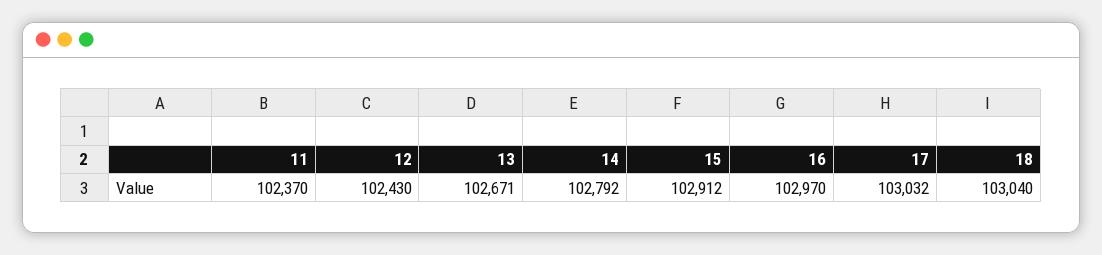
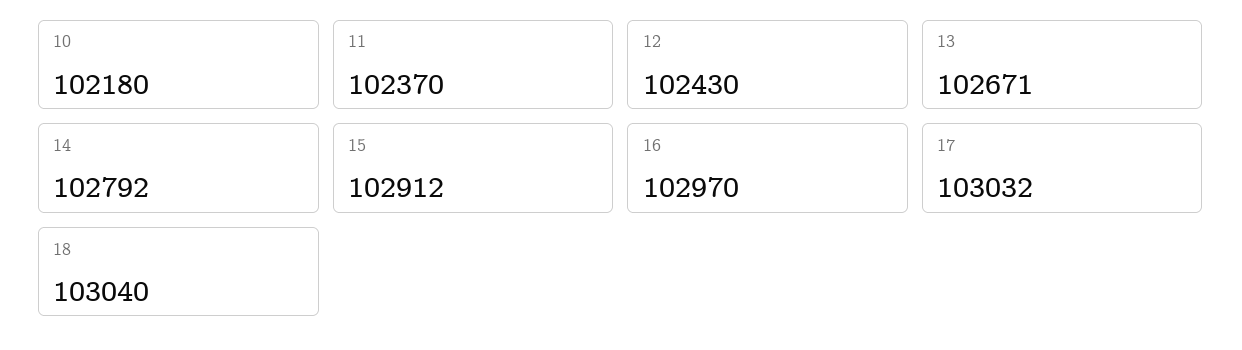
10: none -> 102180

